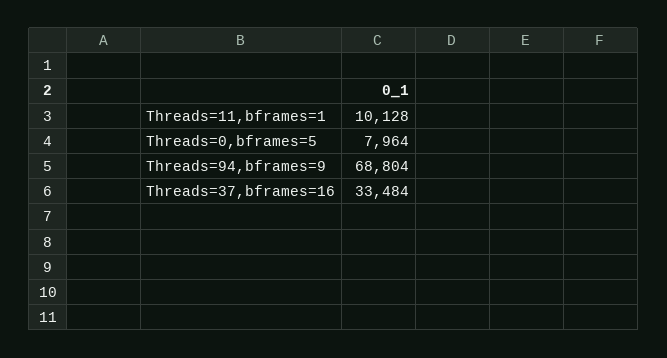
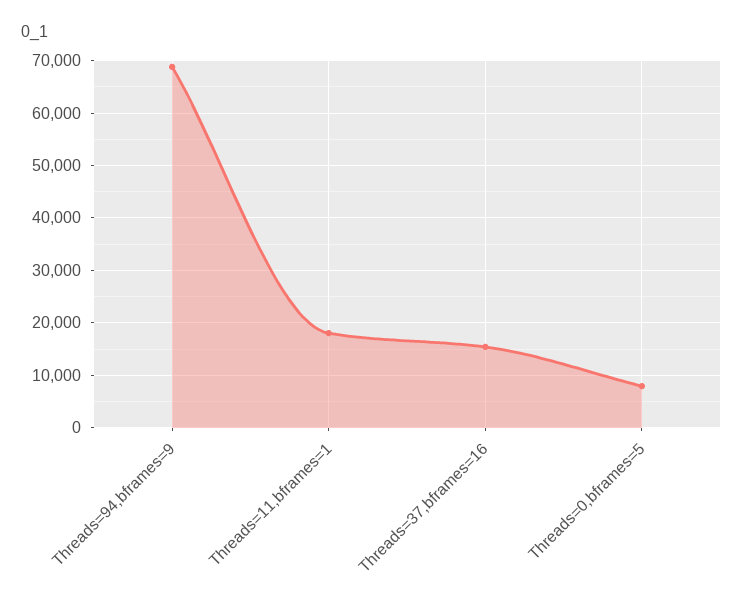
Threads=11,bframes=1: 10128 -> 18000
Threads=37,bframes=16: 33484 -> 16000

